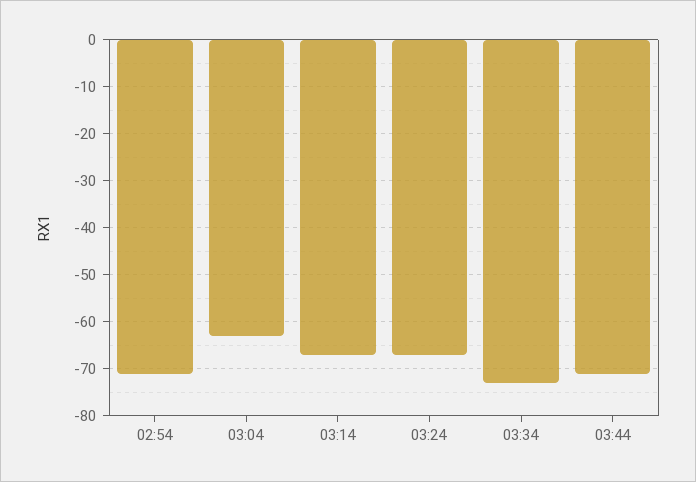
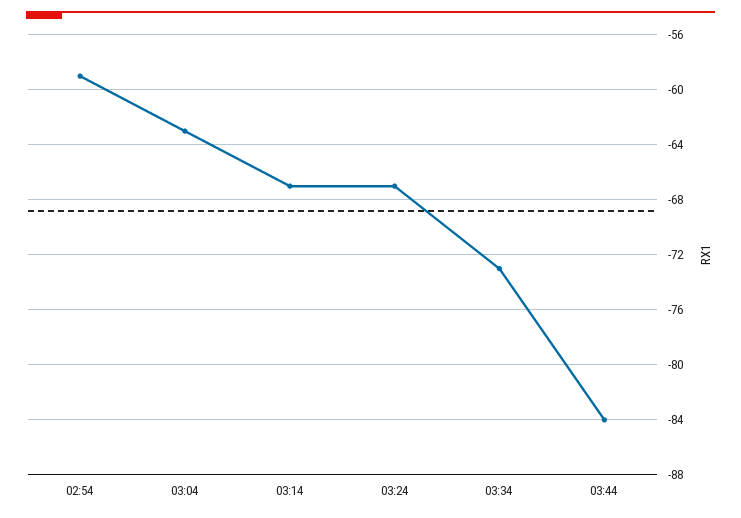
02:54: -70 -> -59
03:44: -70 -> -84

